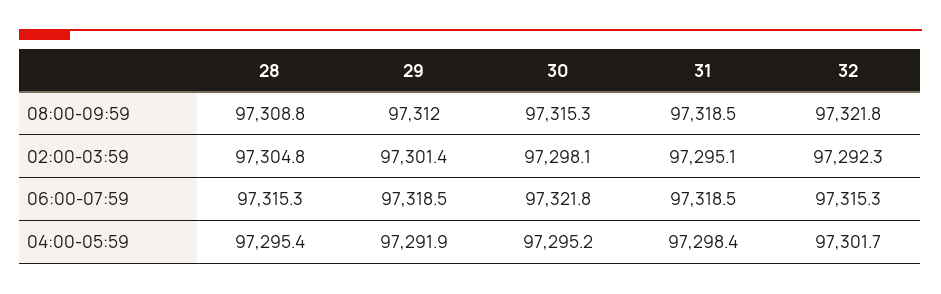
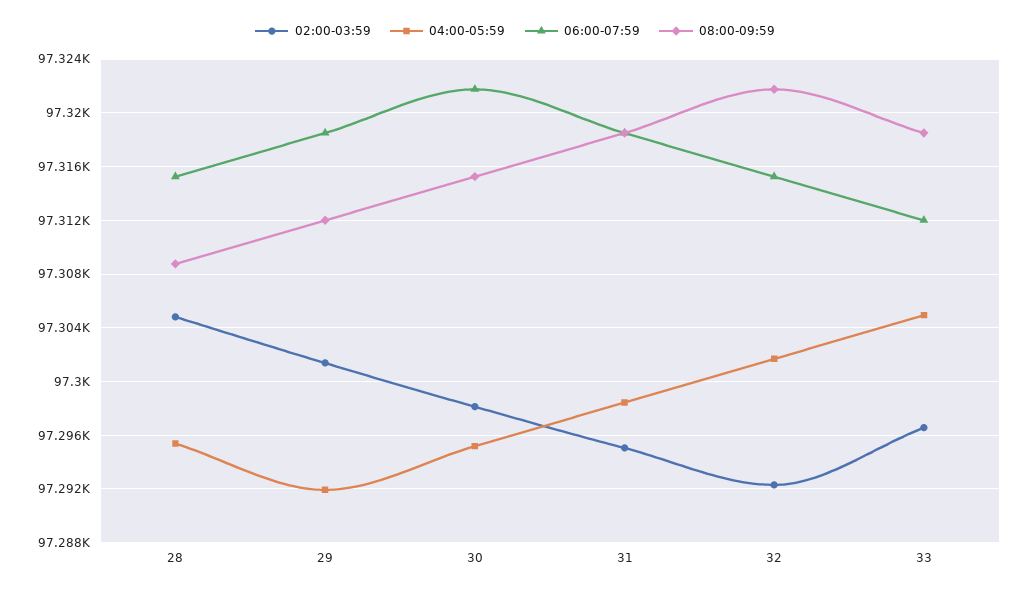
02:00-03:59, 33: none -> 97296.5
04:00-05:59, 33: none -> 97305
06:00-07:59, 33: none -> 97312
08:00-09:59, 33: none -> 97318.5

